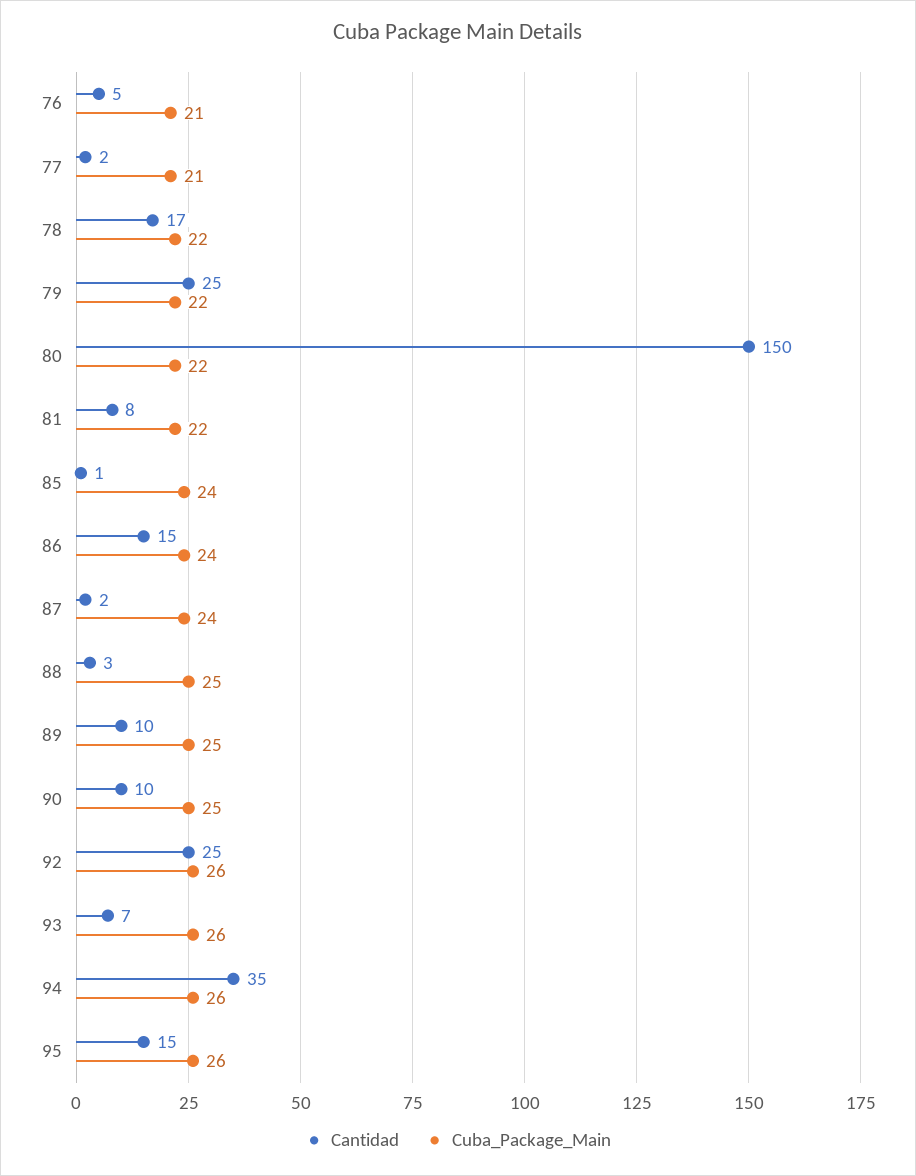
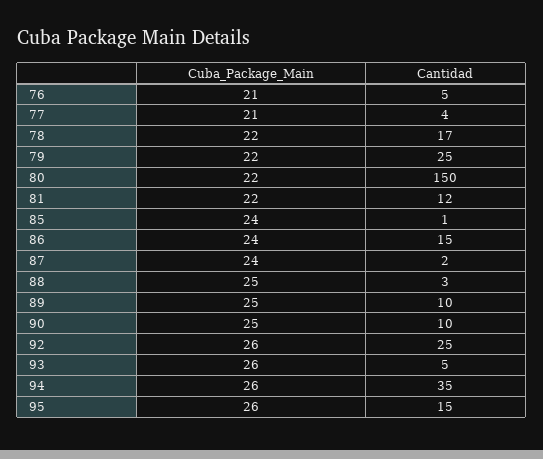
Cantidad, 77: 2 -> 4
Cantidad, 81: 8 -> 12
Cantidad, 93: 7 -> 5

